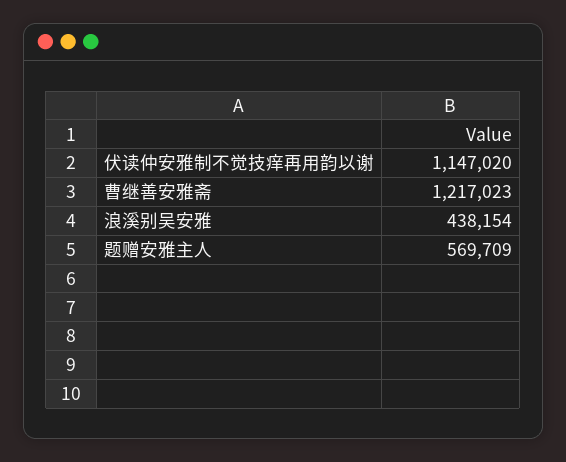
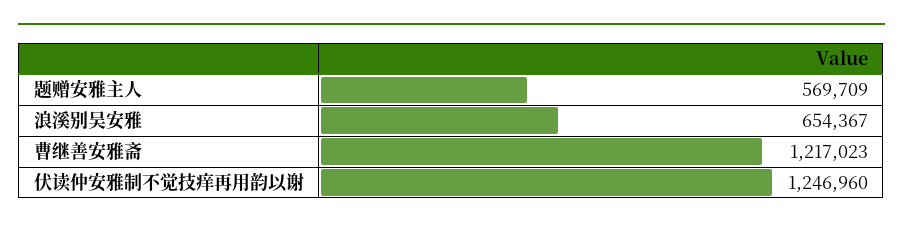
伏读仲安雅制不觉技痒再用韵以谢: 1147020 -> 1246960
浪溪别吴安雅: 438154 -> 654367

